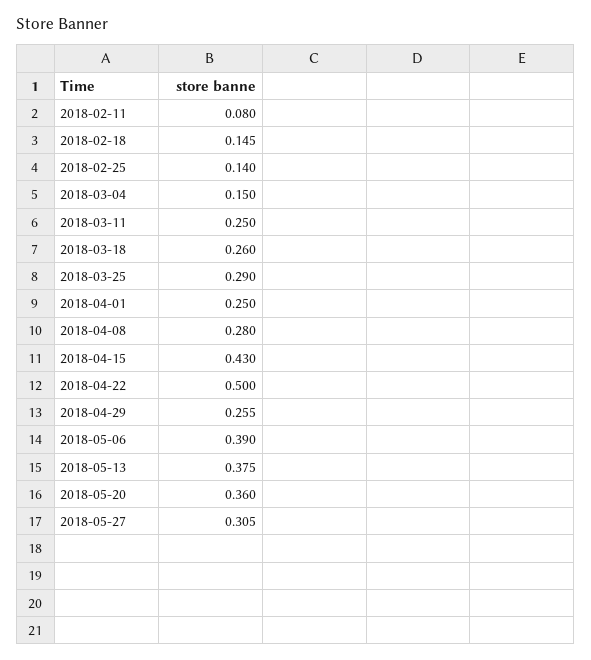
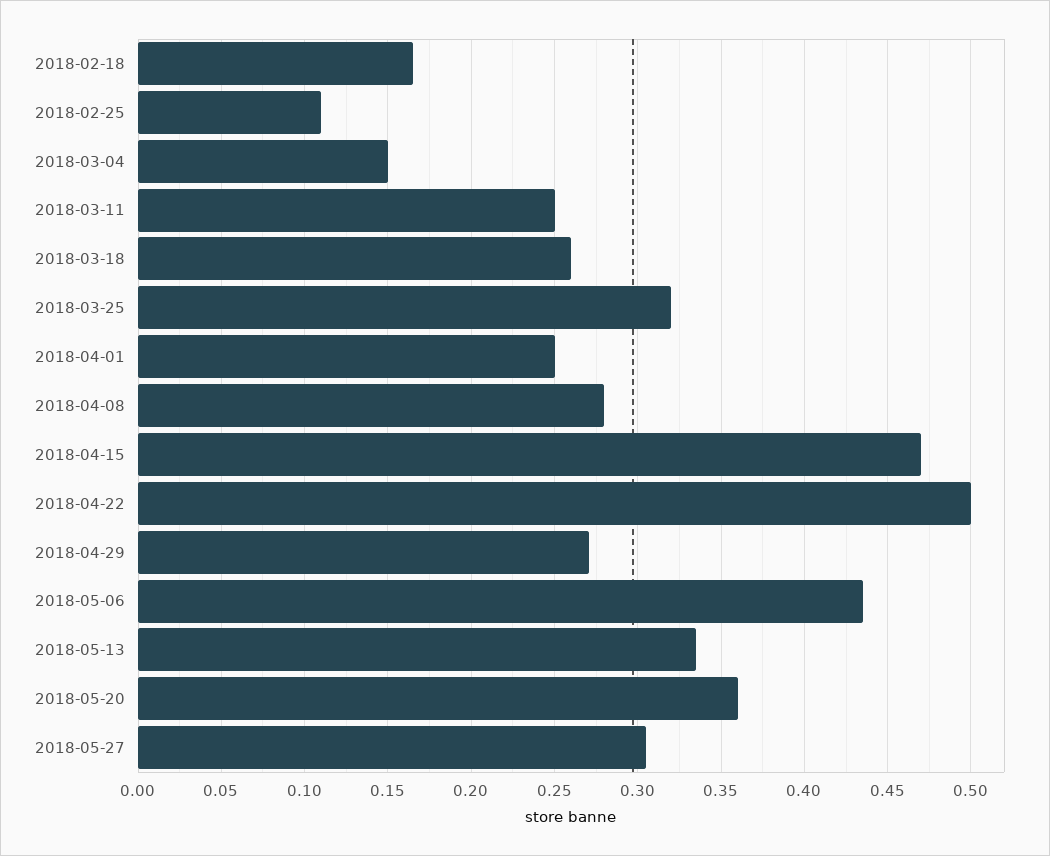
2018-02-11: 0.08 -> none
2018-02-18: 0.145 -> 0.165
2018-02-25: 0.14 -> 0.11
2018-03-25: 0.29 -> 0.32
2018-04-15: 0.43 -> 0.47
2018-04-29: 0.255 -> 0.27
2018-05-06: 0.39 -> 0.435
2018-05-13: 0.375 -> 0.335

